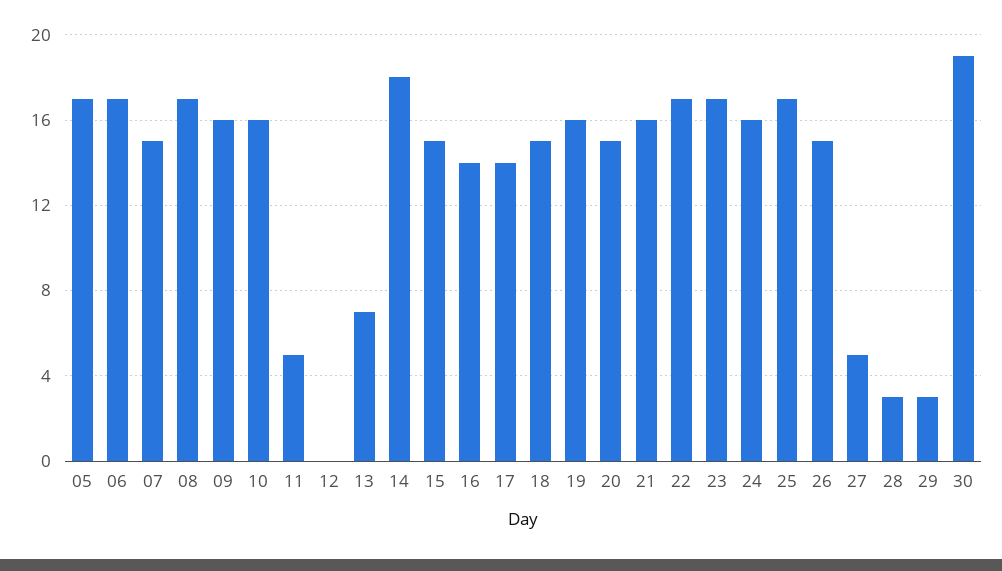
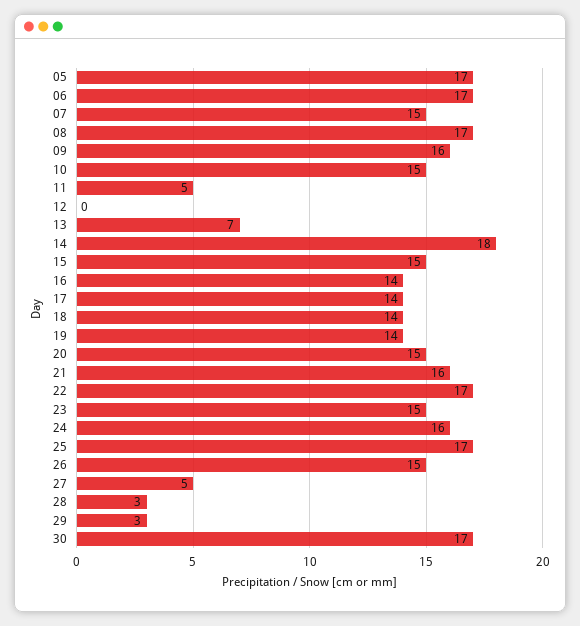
10: 16 -> 15
18: 15 -> 14
19: 16 -> 14
23: 17 -> 15
30: 19 -> 17

